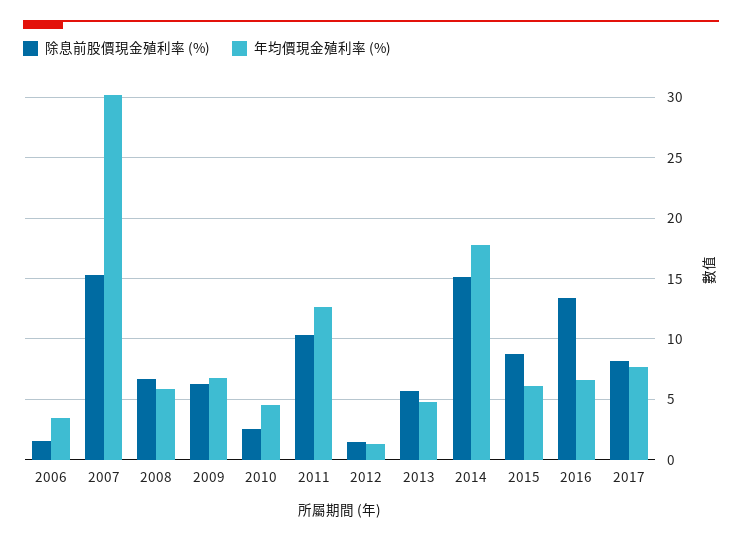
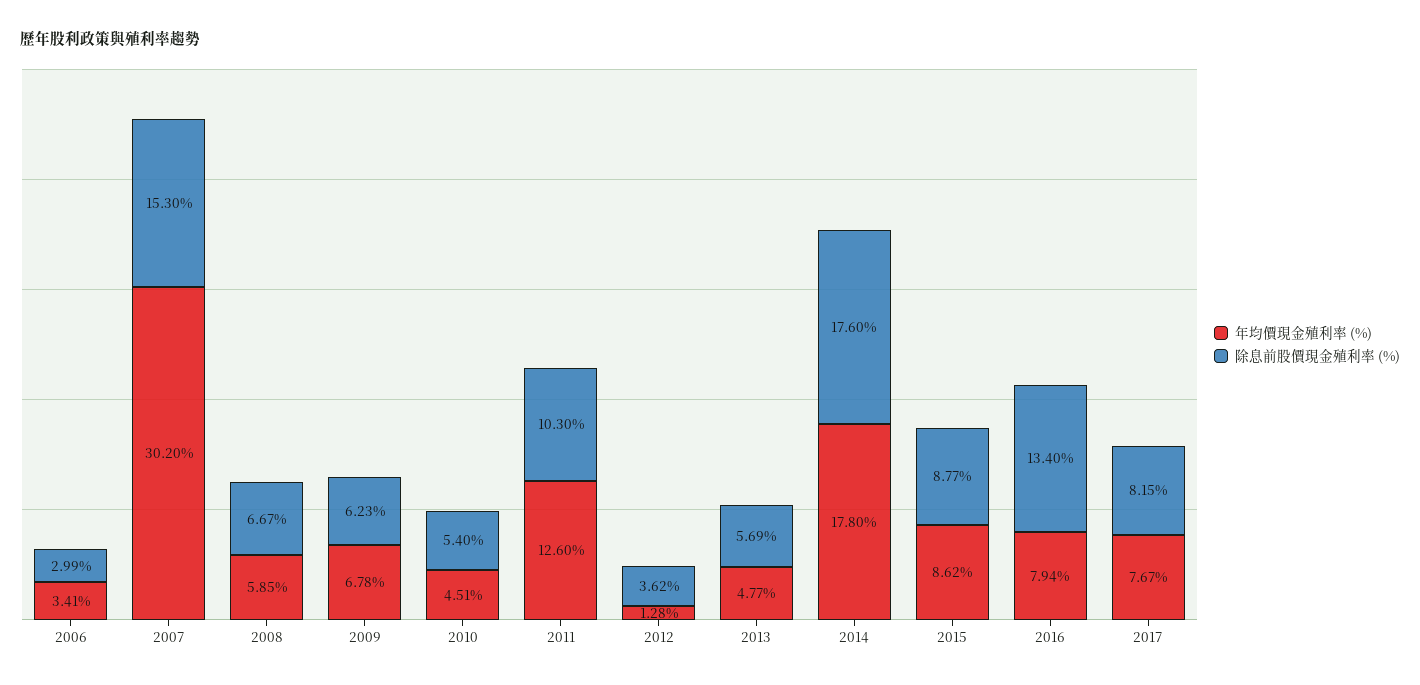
除息前股價現金殖利率 (%), 2006: 1.5 -> 2.99
除息前股價現金殖利率 (%), 2010: 2.5 -> 5.4
除息前股價現金殖利率 (%), 2012: 1.5 -> 3.62
除息前股價現金殖利率 (%), 2014: 15 -> 17.6
年均價現金殖利率 (%), 2015: 6 -> 8.62
年均價現金殖利率 (%), 2016: 6.5 -> 7.94

